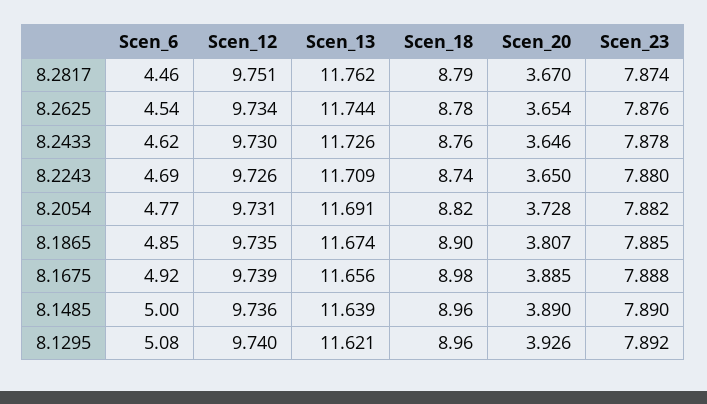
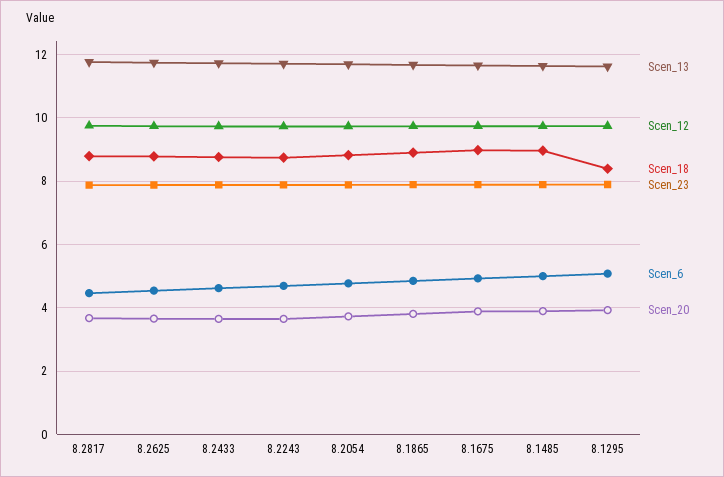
Scen_18, 8.1295: 8.96 -> 8.4

